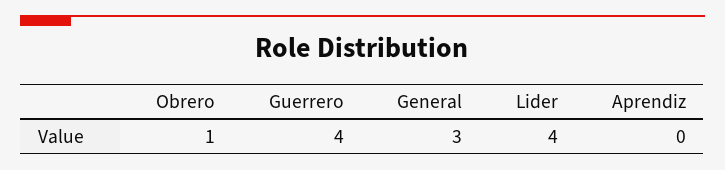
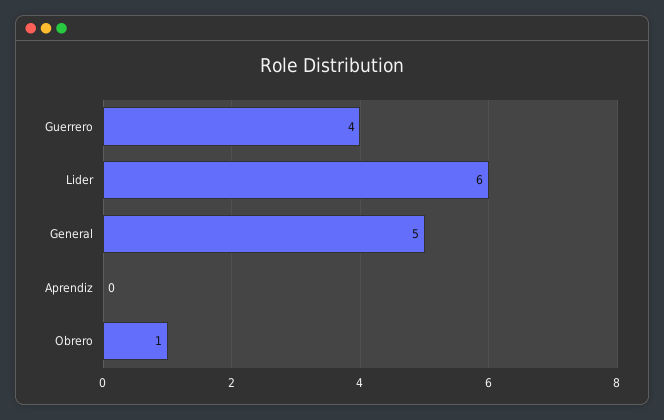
General: 3 -> 5
Lider: 4 -> 6

